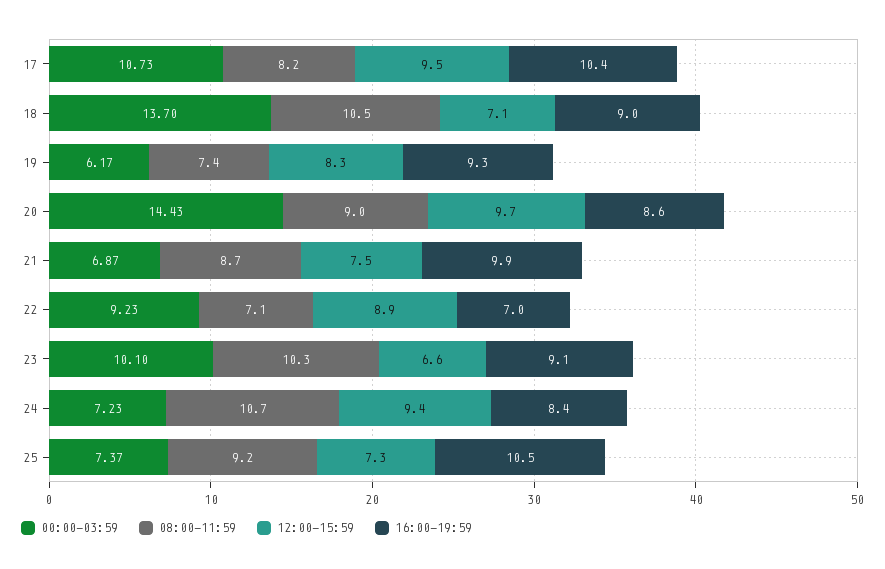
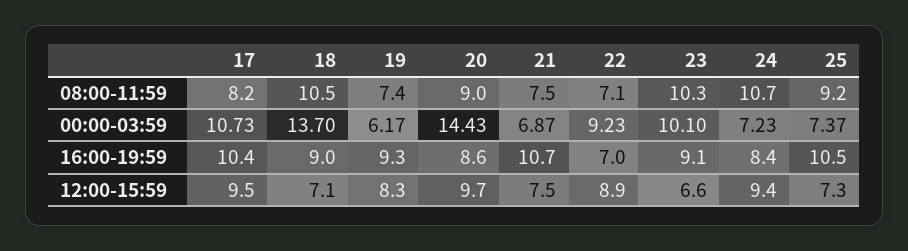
08:00-11:59, 21: 8.7 -> 7.5
16:00-19:59, 21: 9.9 -> 10.7

